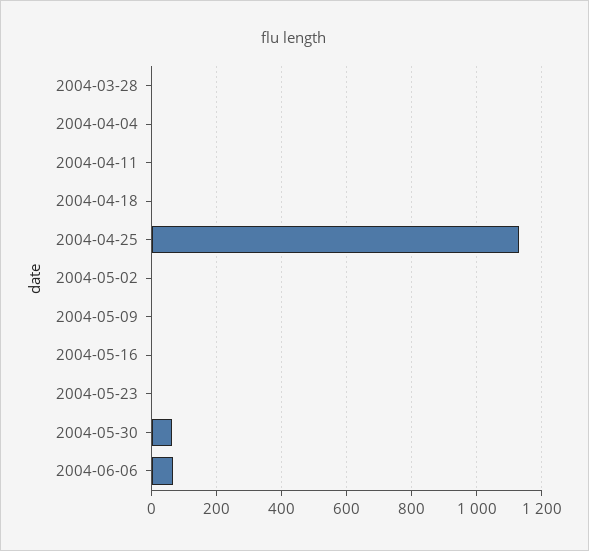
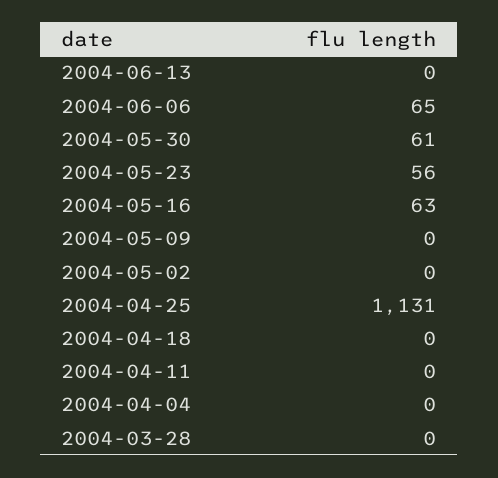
2004-05-16: 0 -> 63
2004-05-23: 0 -> 56
2004-06-13: none -> 0

